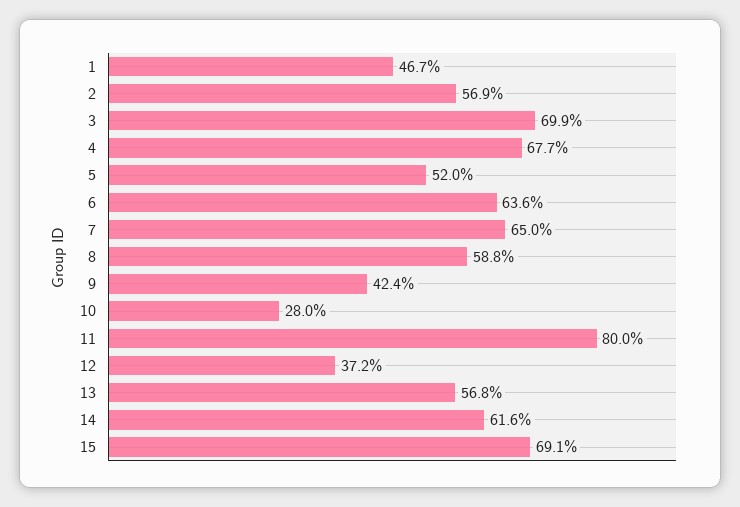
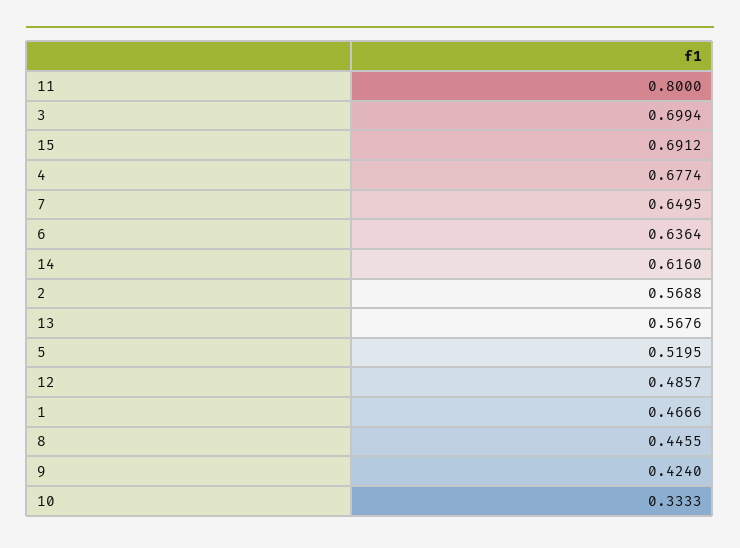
8: 0.588 -> 0.4455
10: 0.28 -> 0.3333
12: 0.372 -> 0.4857

